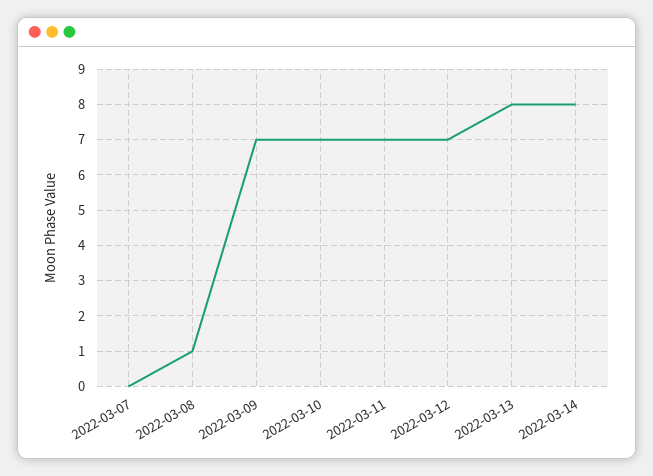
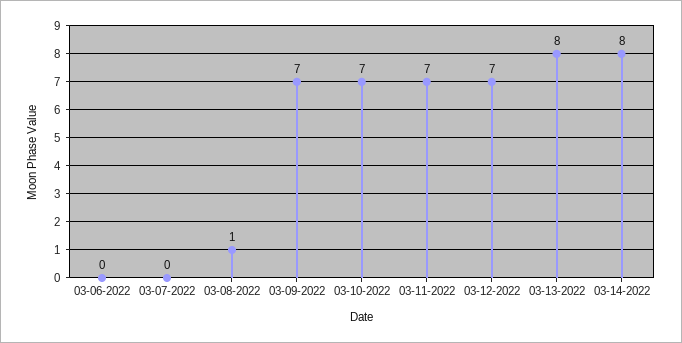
03-06-2022: none -> 0

